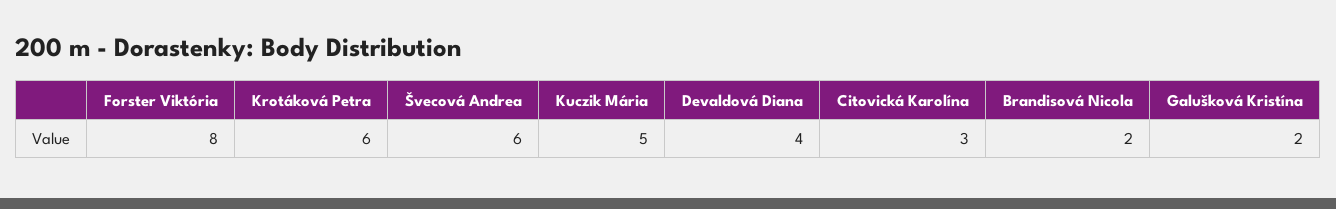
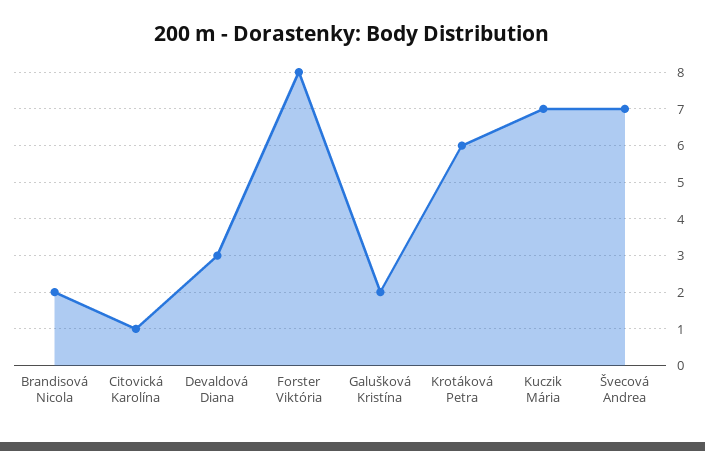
Švecová Andrea: 6 -> 7
Kuczik Mária: 5 -> 7
Devaldová Diana: 4 -> 3
Citovická Karolína: 3 -> 1

